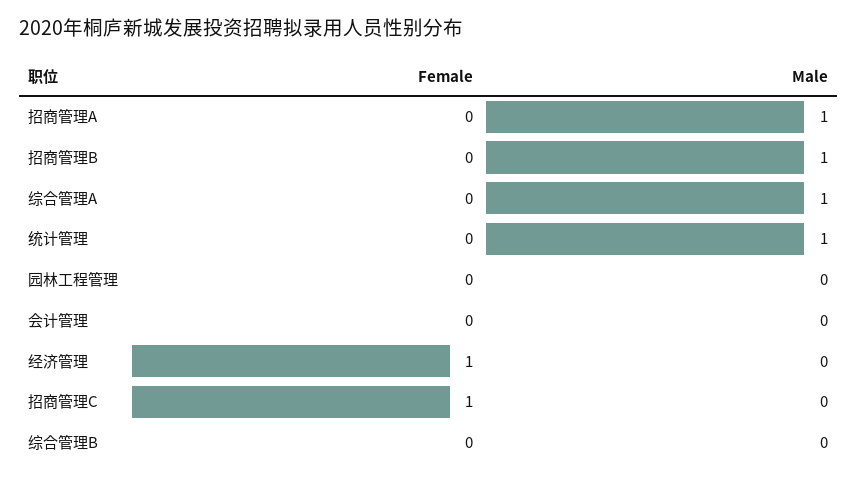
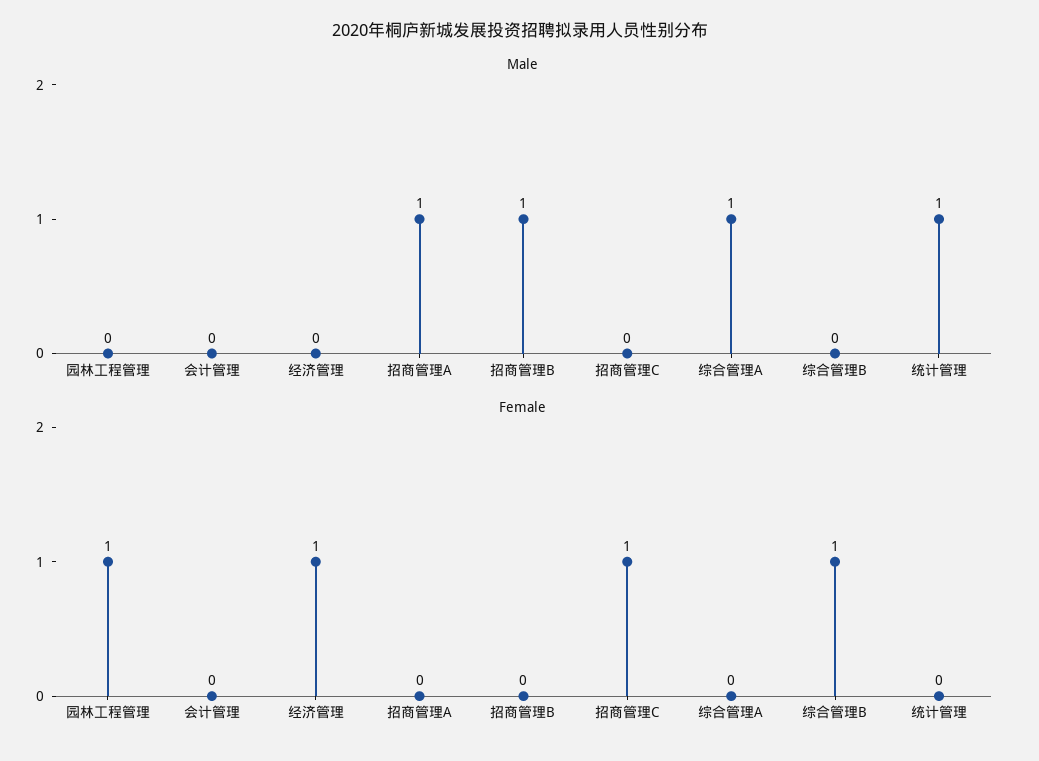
Female, 园林工程管理: 0 -> 1
Female, 综合管理B: 0 -> 1

